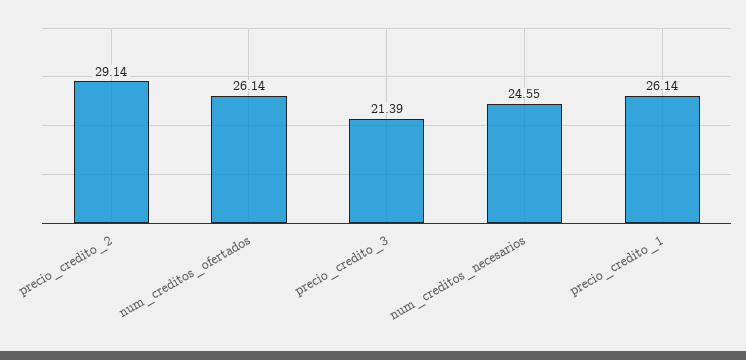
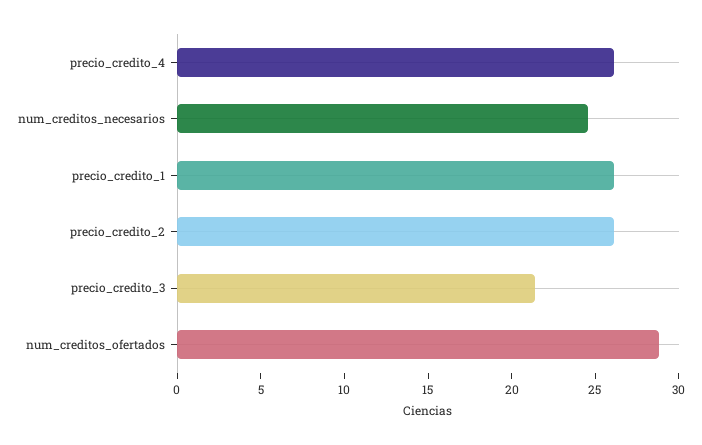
precio_credito_2: 29.14 -> 26
num_creditos_ofertados: 26.14 -> 29
precio_credito_4: none -> 26

